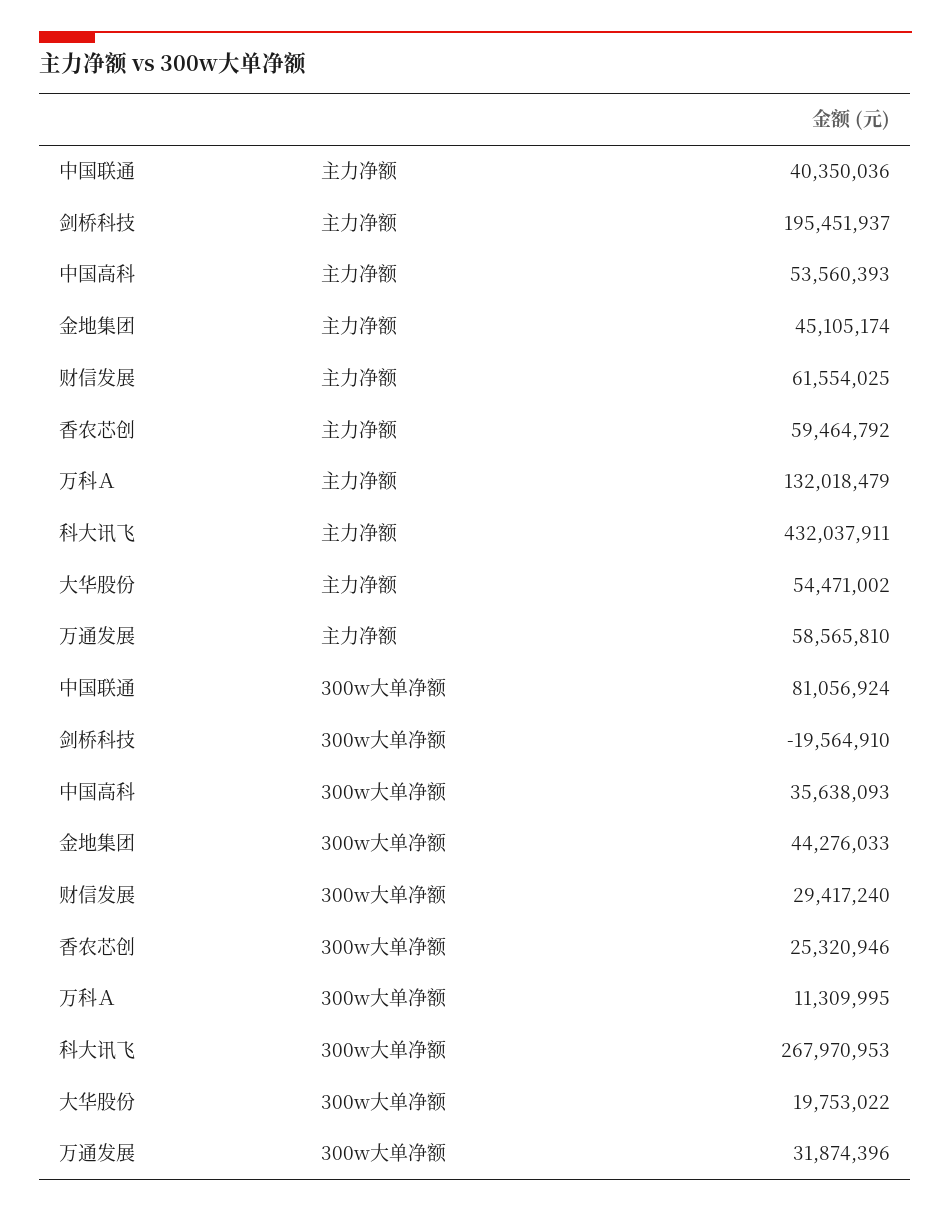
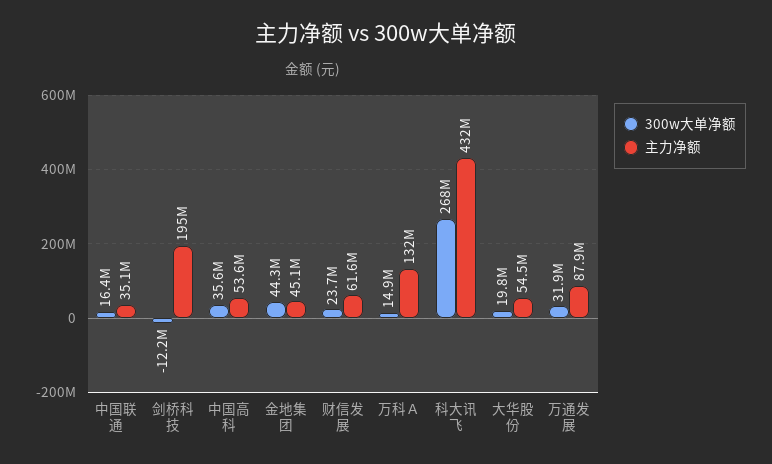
主力净额, 中国联通: 40350036 -> 35100000
主力净额, 香农芯创: 59464792 -> none
主力净额, 万通发展: 58565810 -> 87900000
300w大单净额, 中国联通: 81056924 -> 16400000
300w大单净额, 剑桥科技: -19564910 -> -12200000
300w大单净额, 财信发展: 29417240 -> 23700000
300w大单净额, 香农芯创: 25320946 -> none
300w大单净额, 万科Ａ: 11309995 -> 14900000

